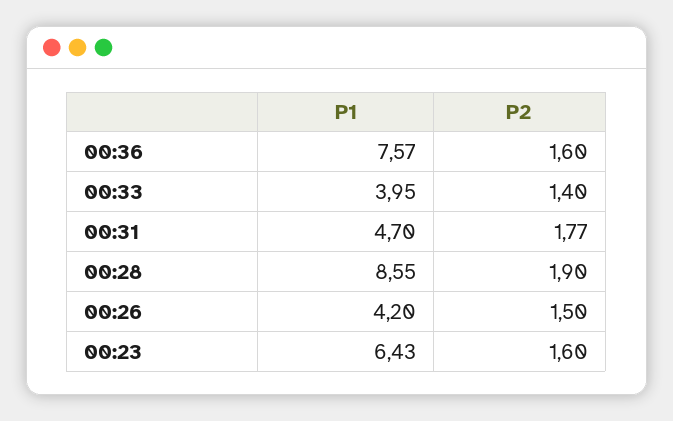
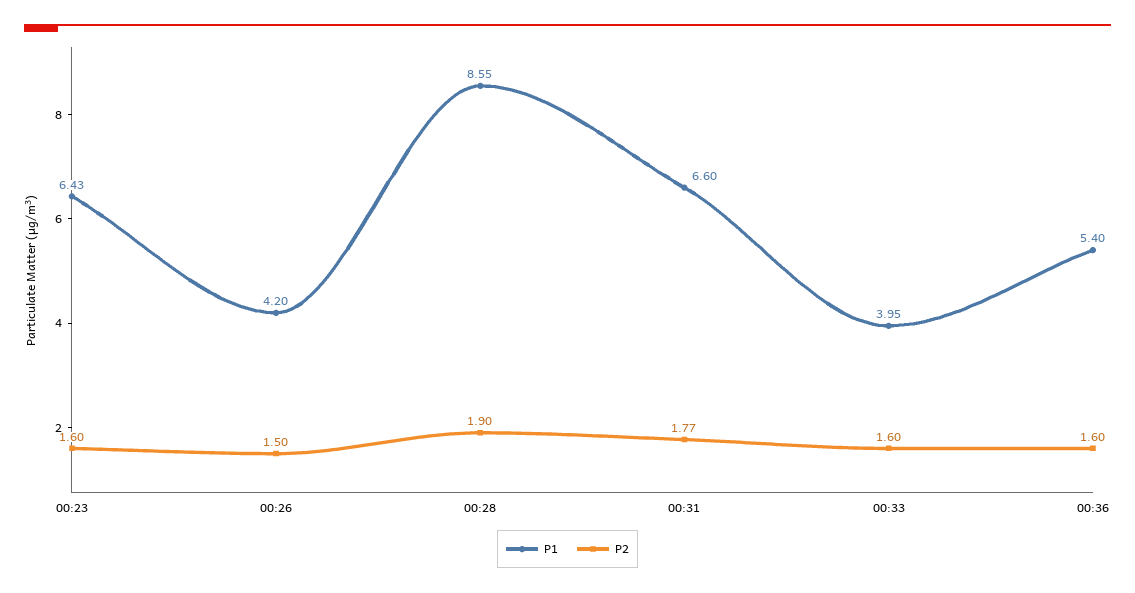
P1, 00:36: 7.57 -> 5.4
P2, 00:33: 1.4 -> 1.6
P1, 00:31: 4.7 -> 6.6

